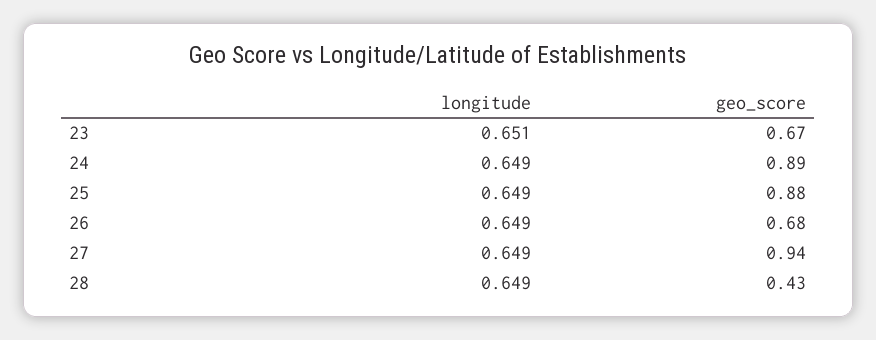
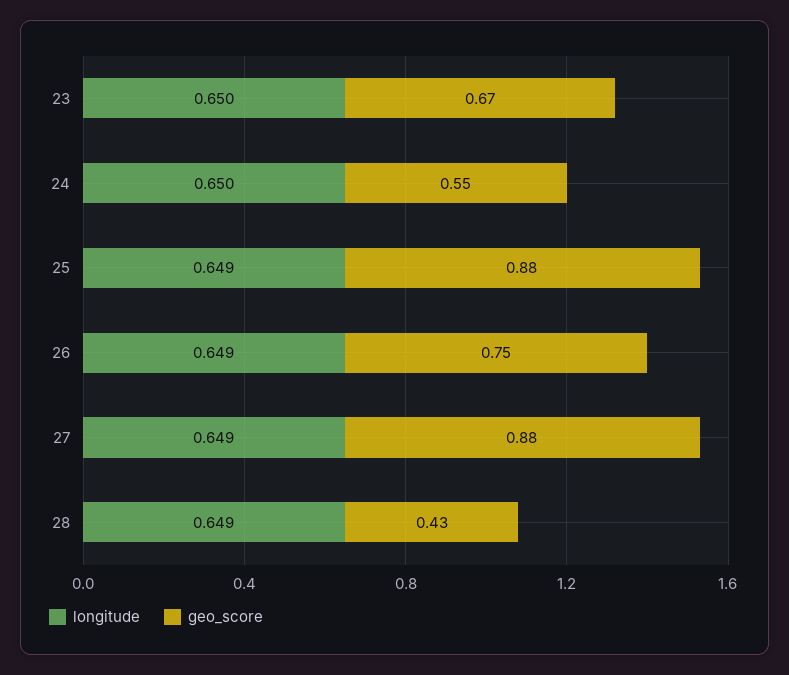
longitude, 23: 0.651 -> 0.65
longitude, 24: 0.649 -> 0.65
geo_score, 24: 0.89 -> 0.55
geo_score, 26: 0.68 -> 0.75
geo_score, 27: 0.94 -> 0.88

